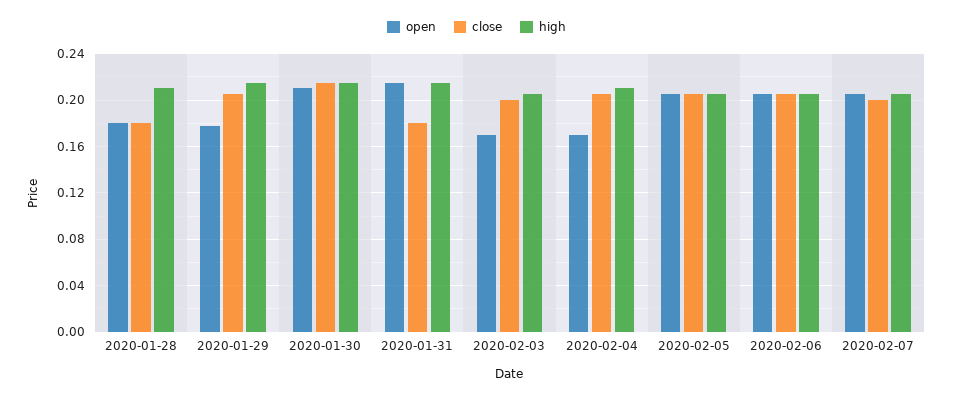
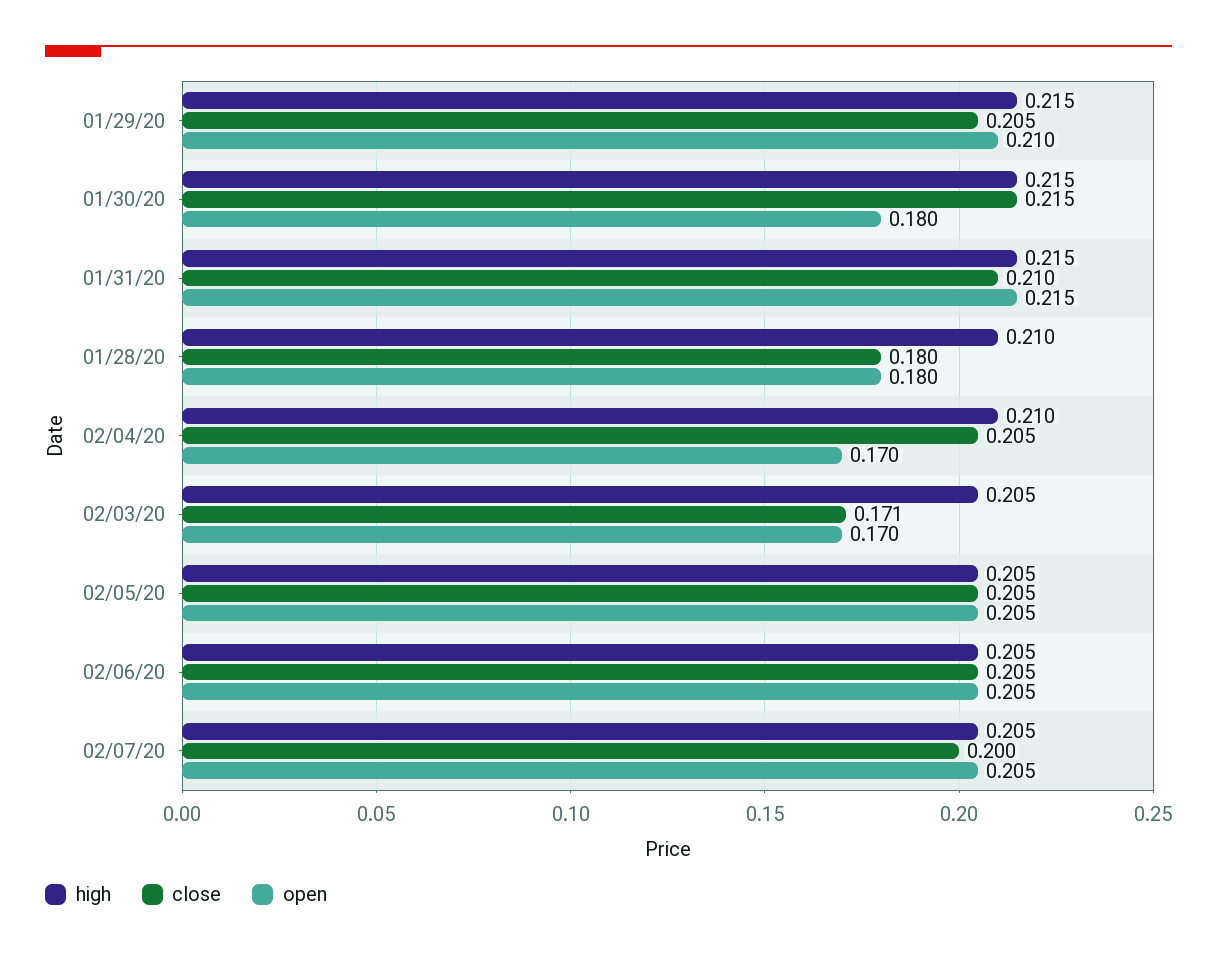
open, 2020-01-29: 0.18 -> 0.21
open, 2020-01-30: 0.21 -> 0.18
close, 2020-01-31: 0.18 -> 0.21
close, 2020-02-03: 0.2 -> 0.171

